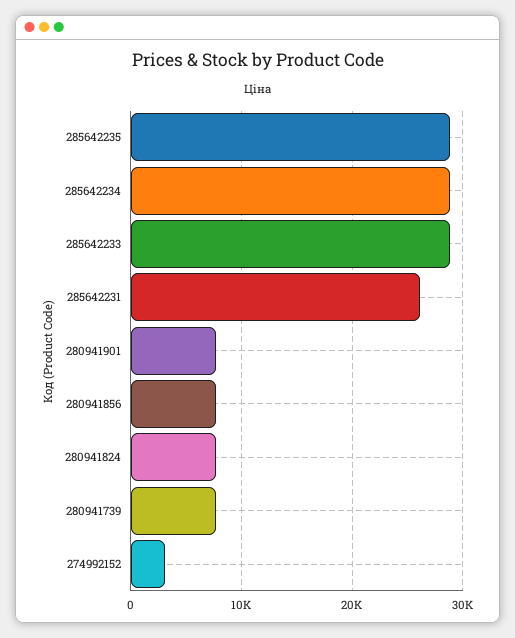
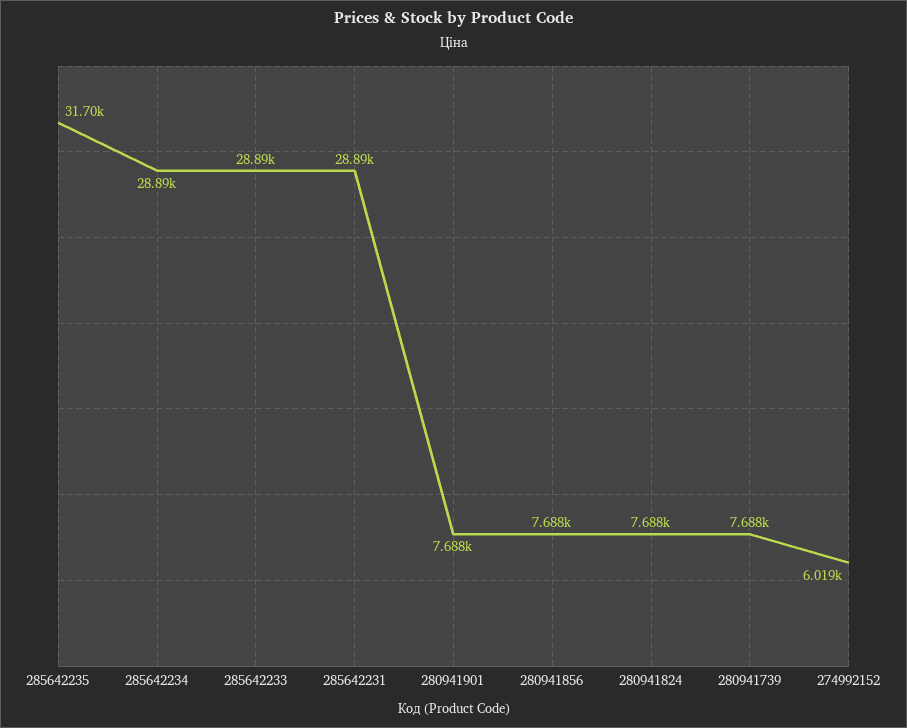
285642235: 29000 -> 31700
285642231: 26000 -> 28890
274992152: 3000 -> 6019

